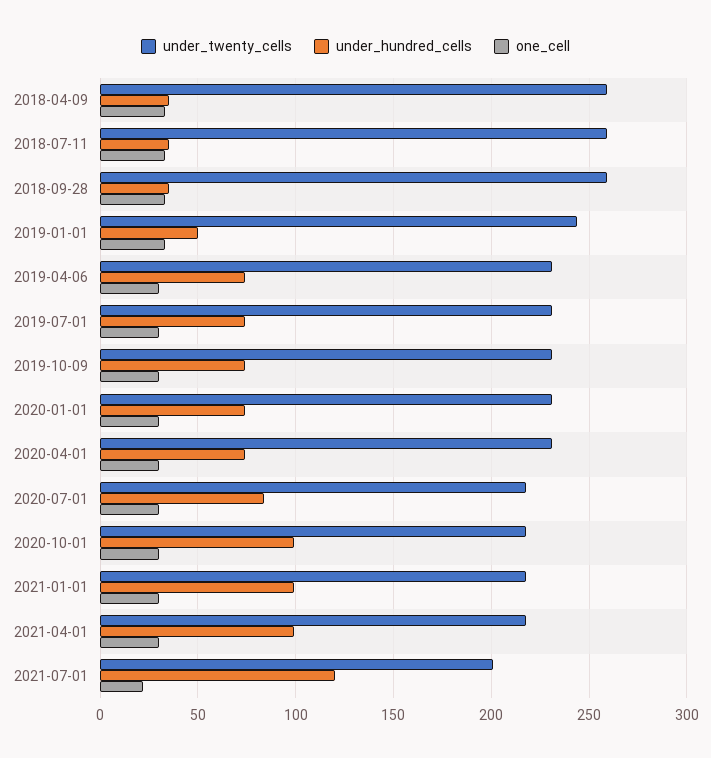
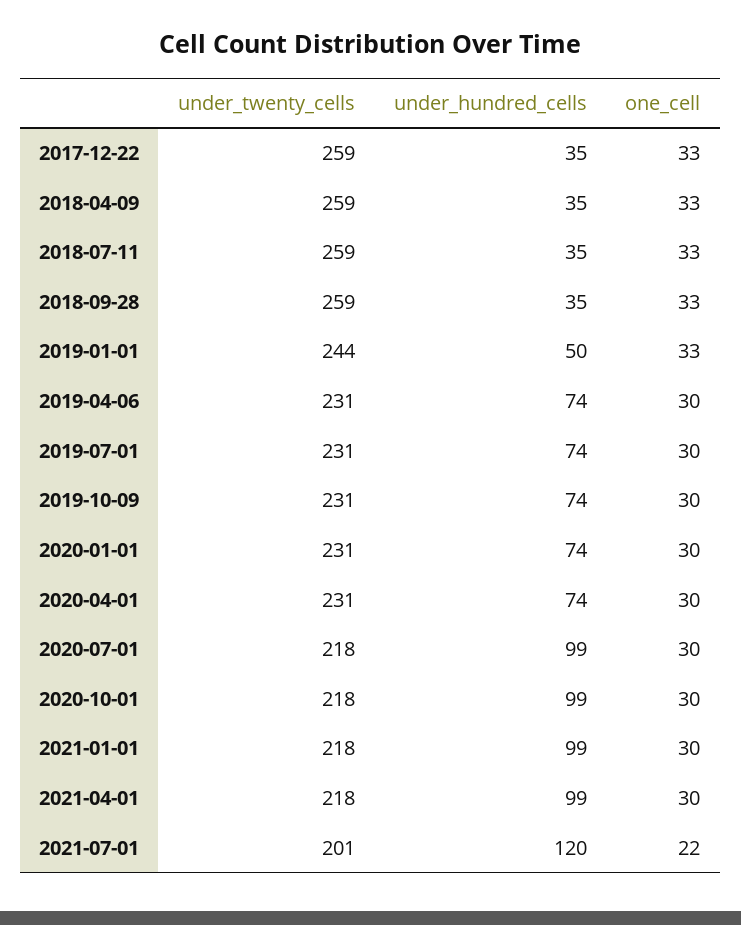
under_hundred_cells, 2020-07-01: 85 -> 99
under_twenty_cells, 2017-12-22: none -> 259
under_hundred_cells, 2017-12-22: none -> 35
one_cell, 2017-12-22: none -> 33

